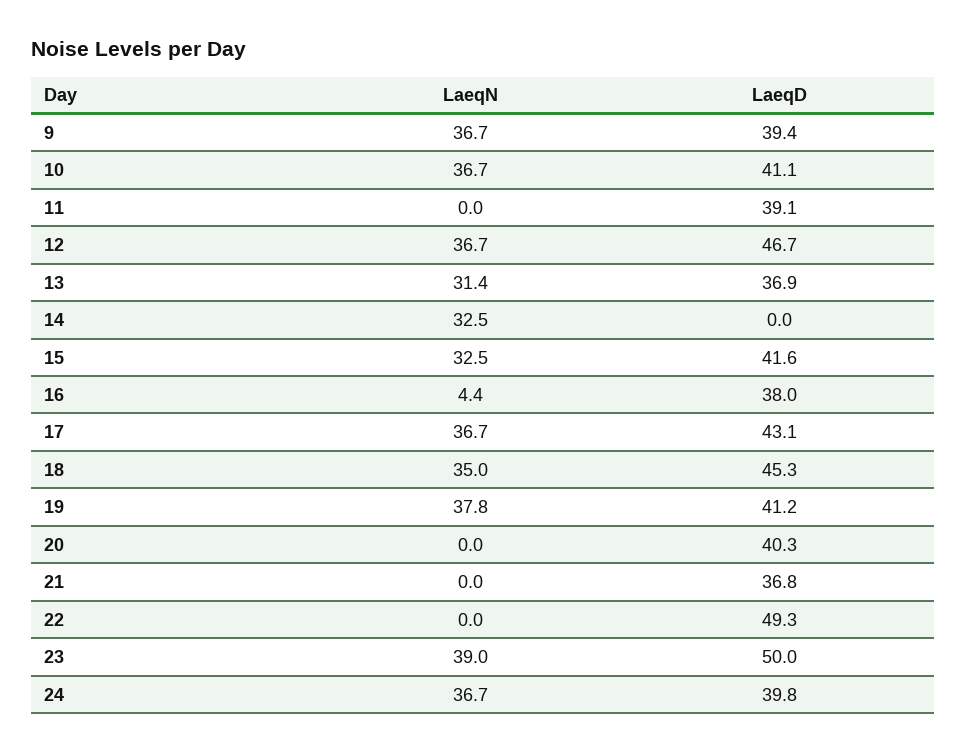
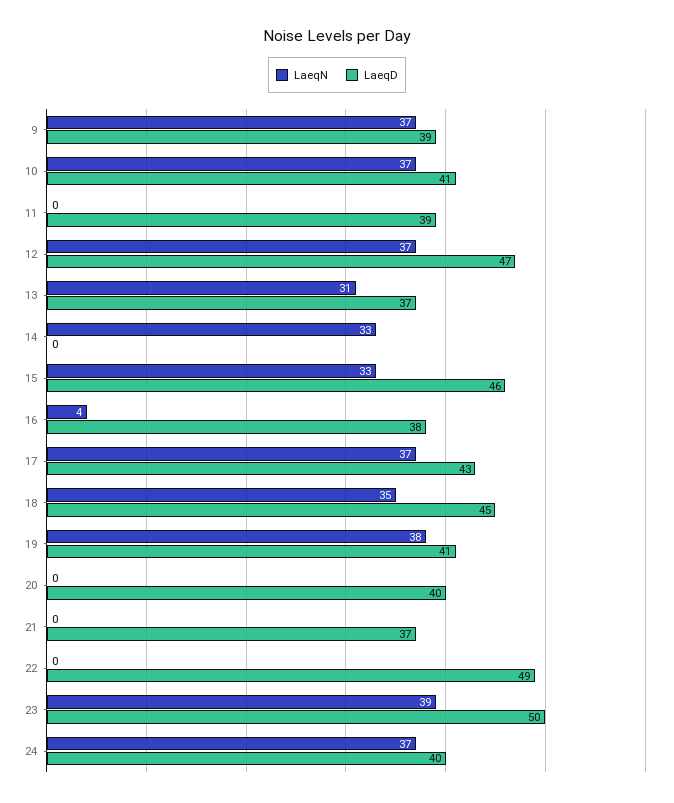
LaeqD, 15: 41.6 -> 46

